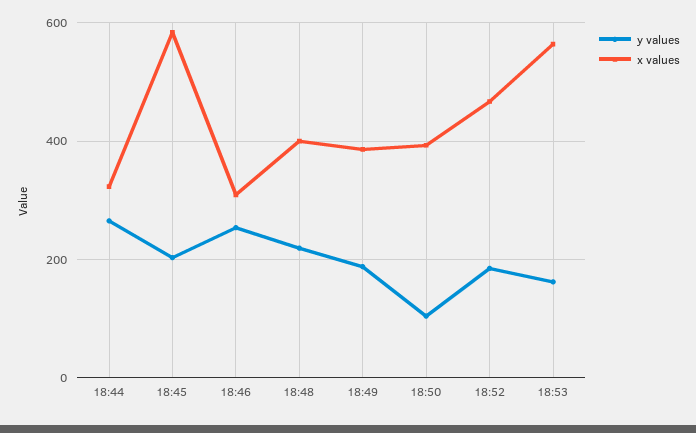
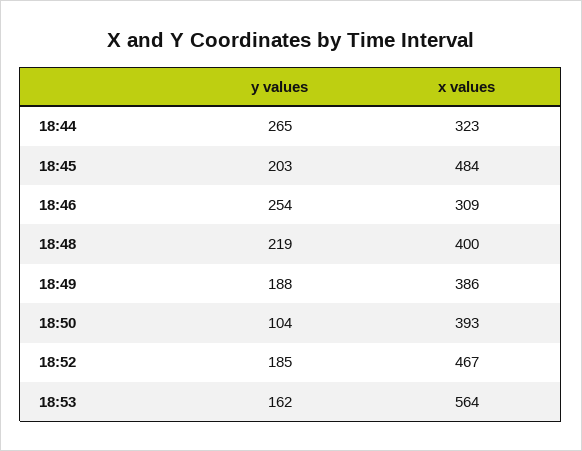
x values, 18:45: 580 -> 484

